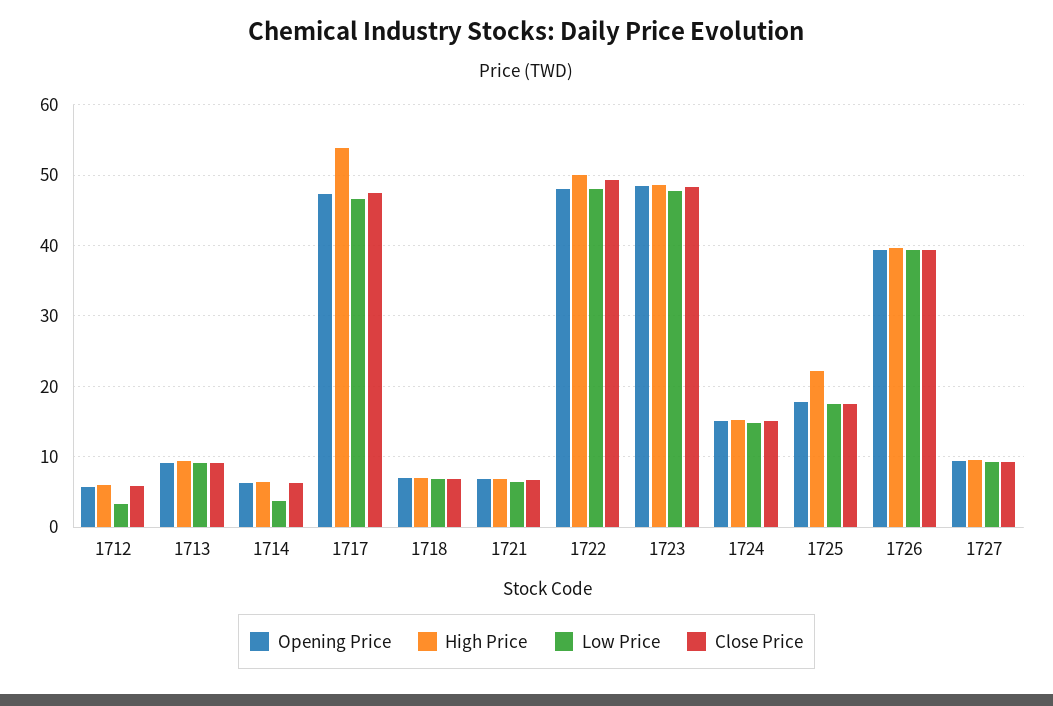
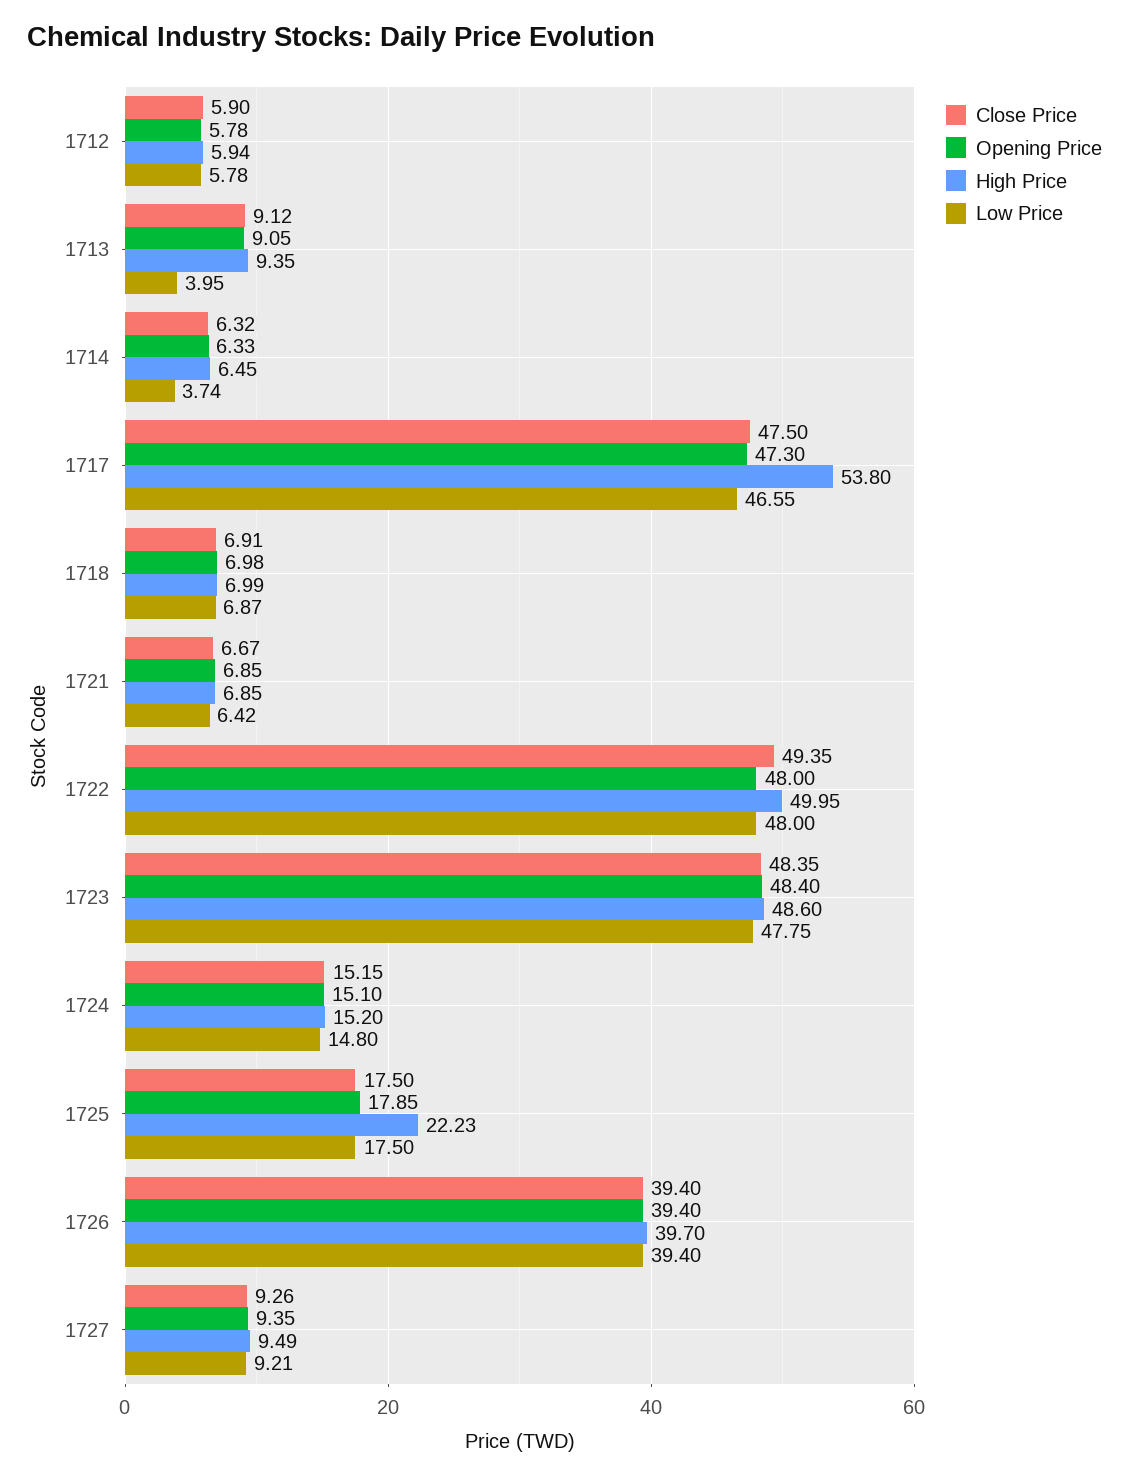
Low Price, 1712: 3 -> 5.78
Low Price, 1713: 9 -> 3.95

